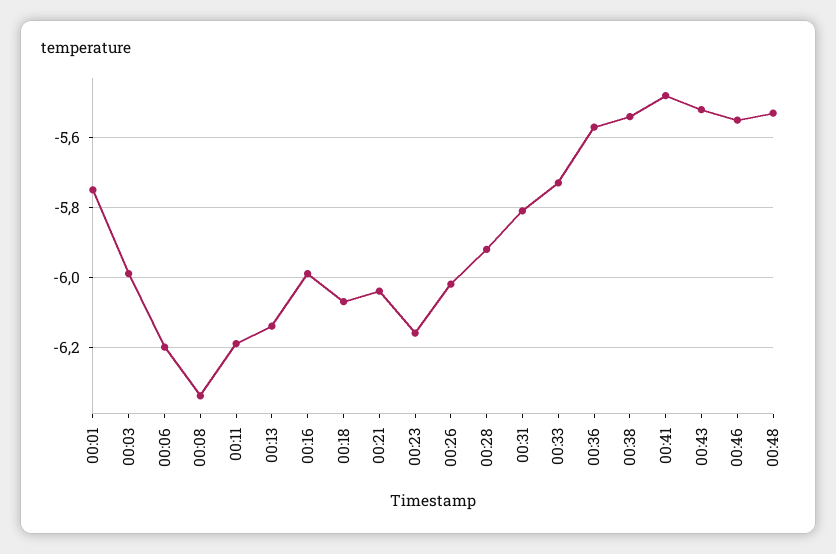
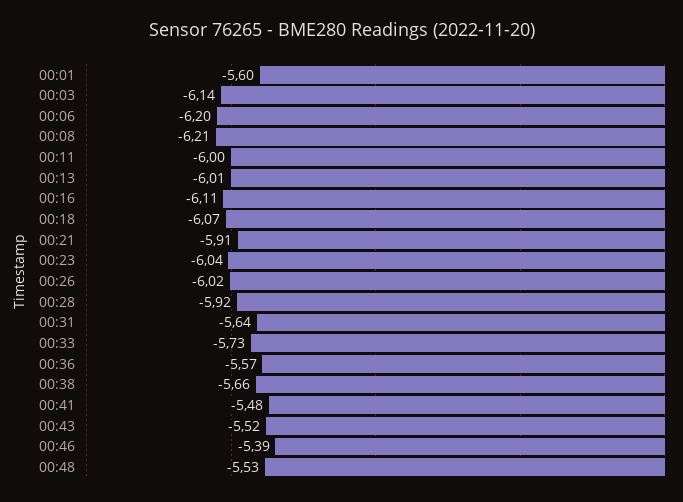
00:01: -5.75 -> -5.6
00:03: -6 -> -6.14
00:08: -6.35 -> -6.21
00:11: -6.2 -> -6
00:13: -6.15 -> -6.01
00:16: -6 -> -6.11
00:21: -6.05 -> -5.91
00:23: -6.15 -> -6.04
00:31: -5.8 -> -5.64
00:38: -5.55 -> -5.66
00:46: -5.55 -> -5.39

